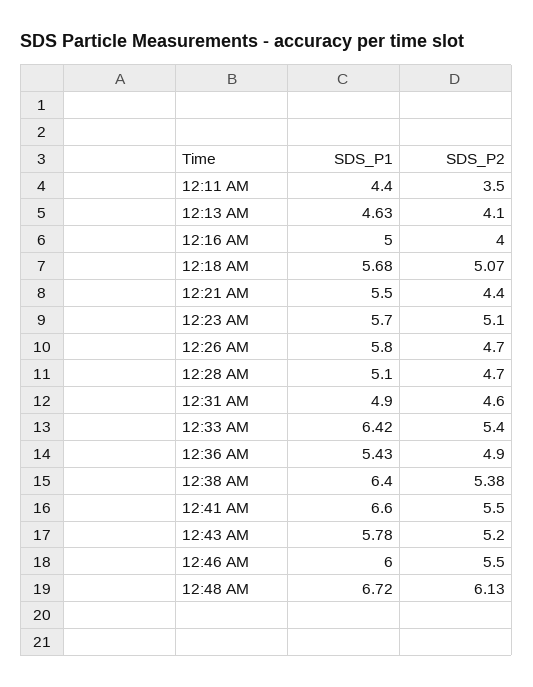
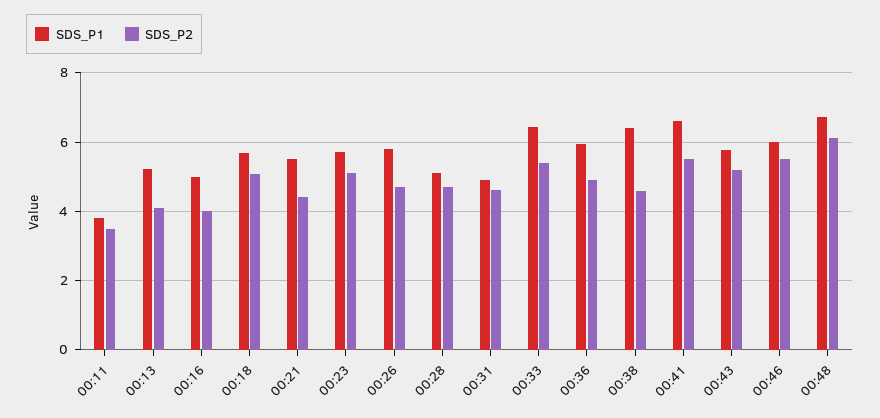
SDS_P1, 12:11 AM: 4.4 -> 3.8
SDS_P1, 12:13 AM: 4.63 -> 5.2
SDS_P1, 12:36 AM: 5.43 -> 6
SDS_P2, 12:38 AM: 5.38 -> 4.6

